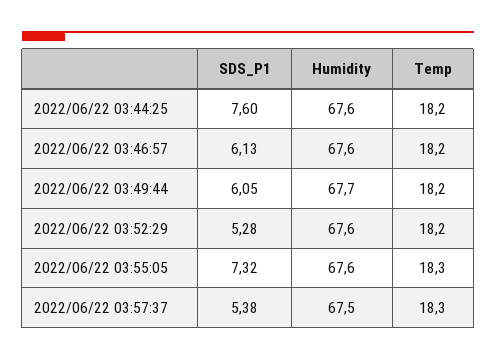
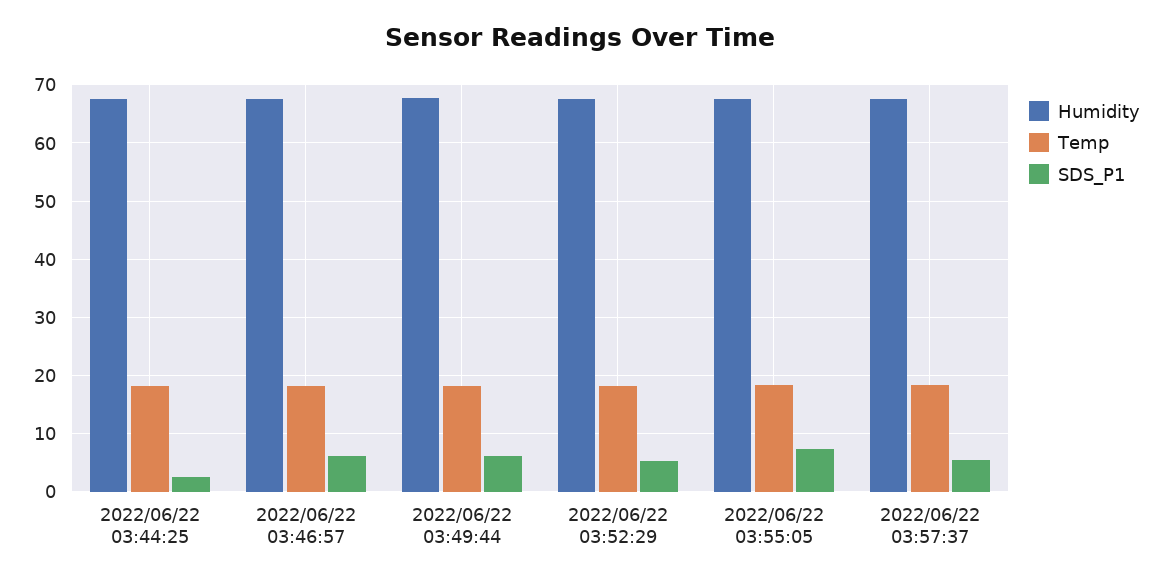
SDS_P1, 2022/06/22 03:44:25: 7.6 -> 2

